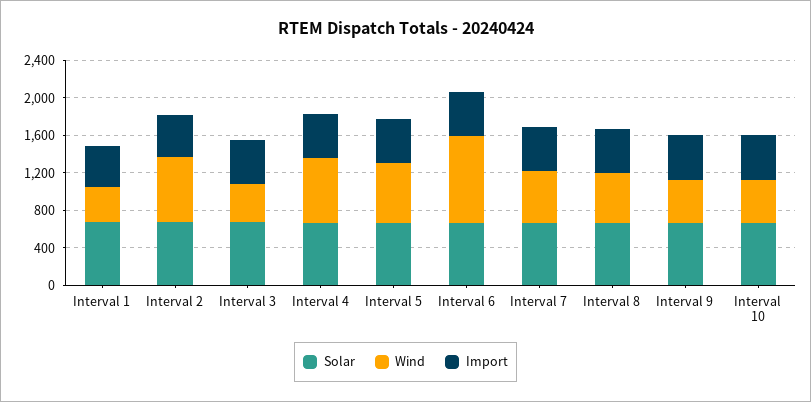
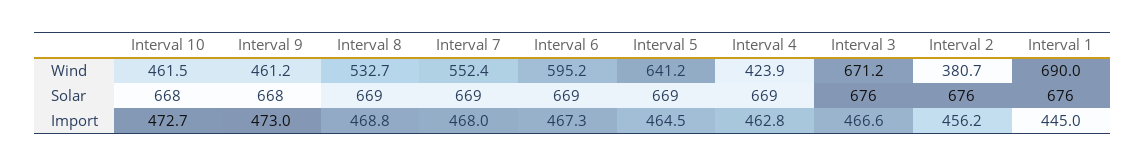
Wind, Interval 1: 400 -> 690
Wind, Interval 2: 700 -> 380.7
Wind, Interval 3: 400 -> 671.2
Wind, Interval 4: 700 -> 423.9
Wind, Interval 6: 900 -> 595.2

